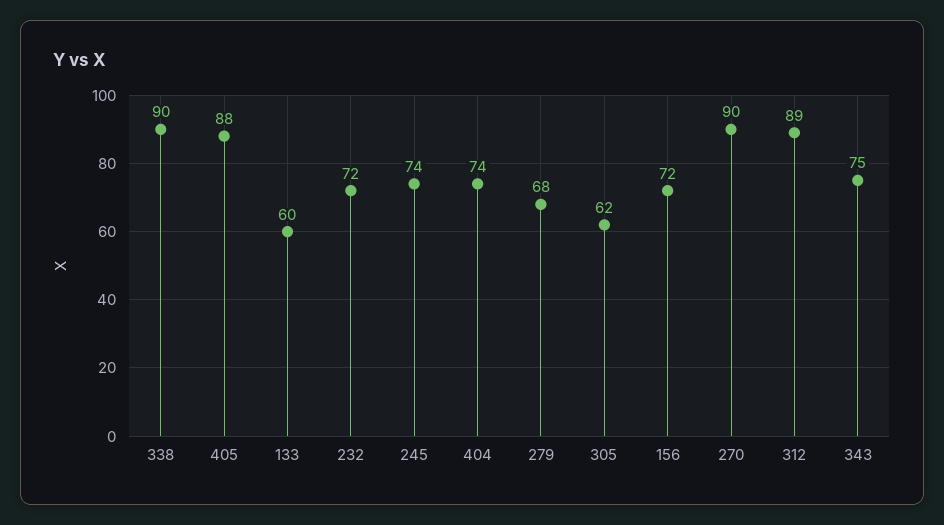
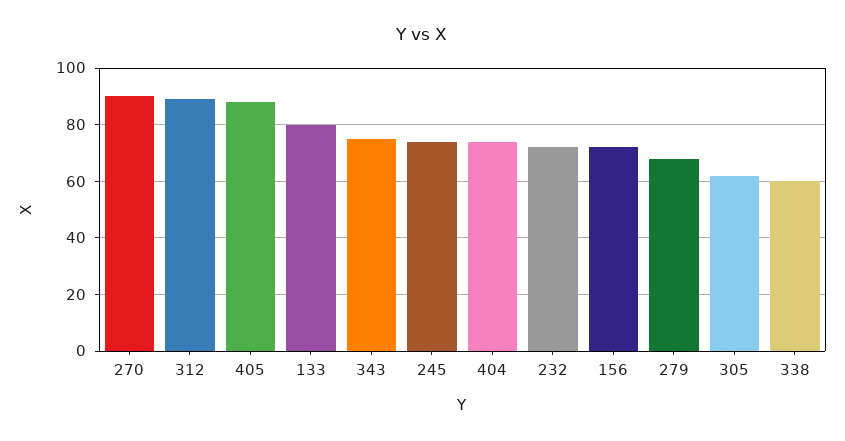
338: 90 -> 60
133: 60 -> 80

